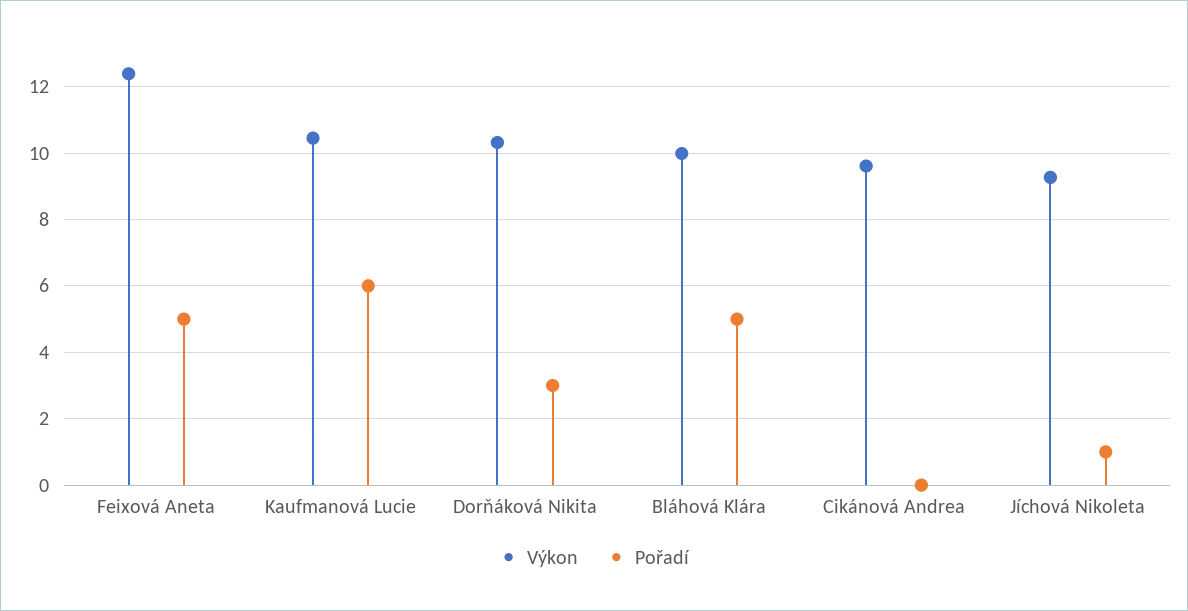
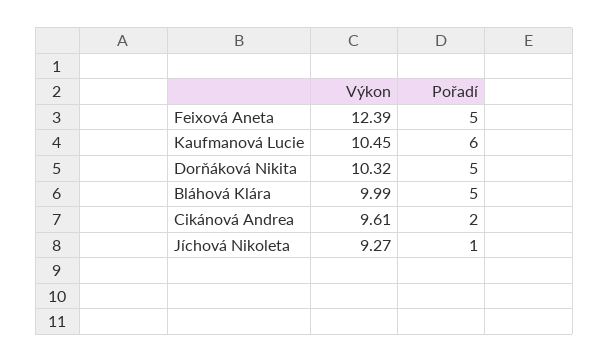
Pořadí, Dorňáková Nikita: 3 -> 5
Pořadí, Cikánová Andrea: 0 -> 2

